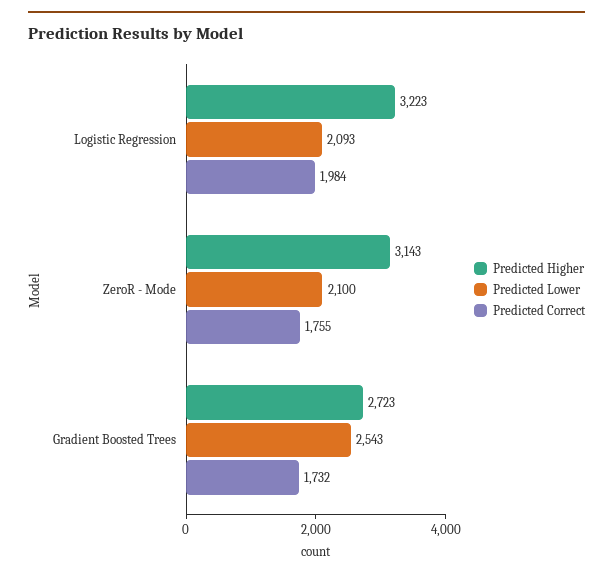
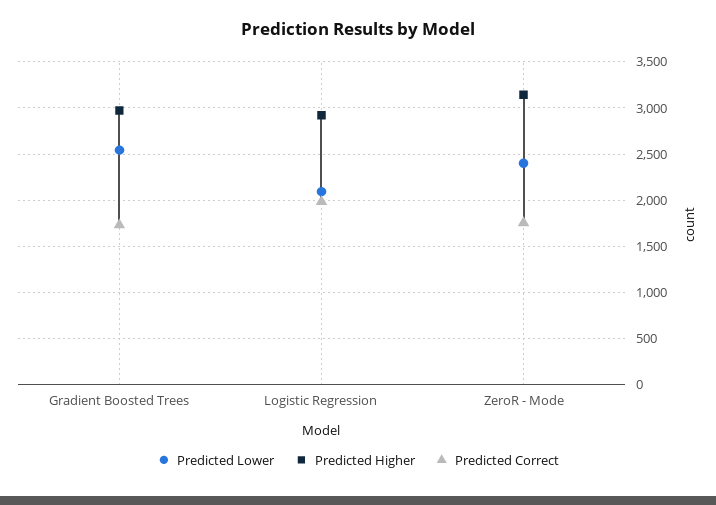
Predicted Higher, Logistic Regression: 3223 -> 2900
Predicted Lower, ZeroR - Mode: 2100 -> 2400
Predicted Higher, Gradient Boosted Trees: 2723 -> 3000

